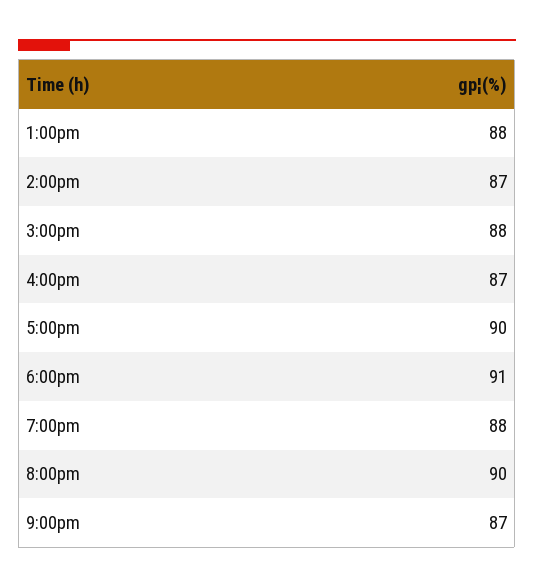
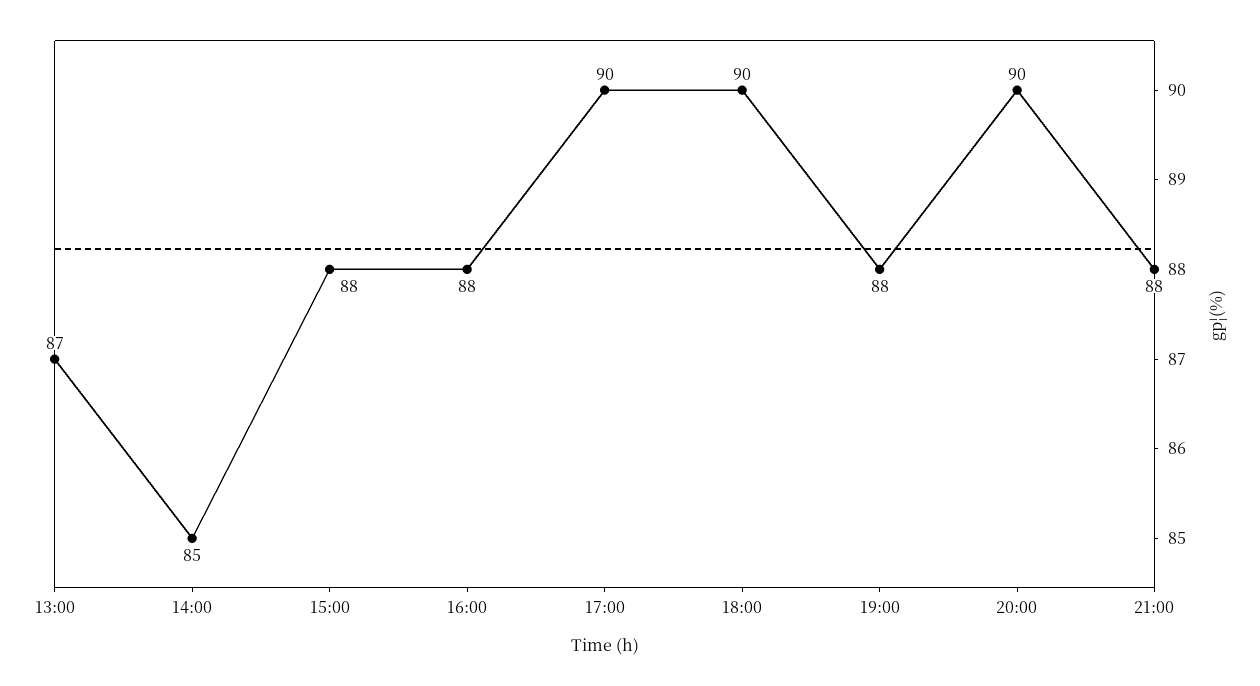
1:00pm: 88 -> 87
2:00pm: 87 -> 85
4:00pm: 87 -> 88
6:00pm: 91 -> 90
9:00pm: 87 -> 88

